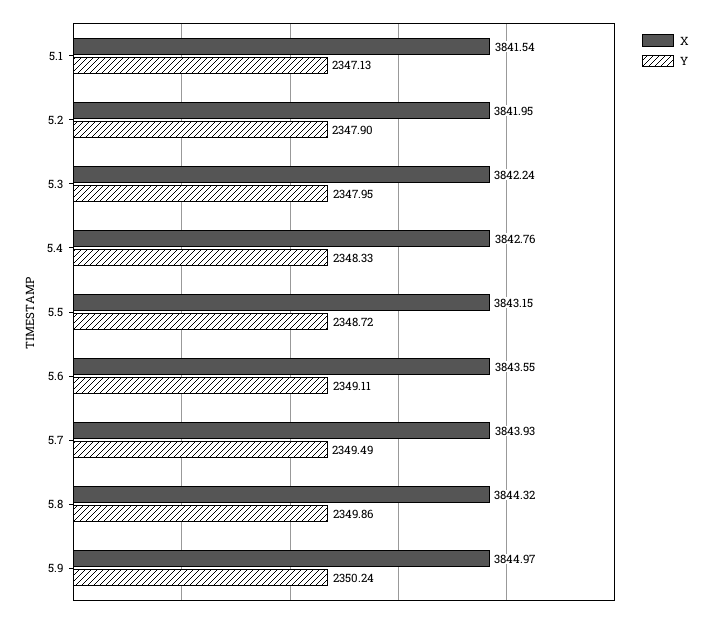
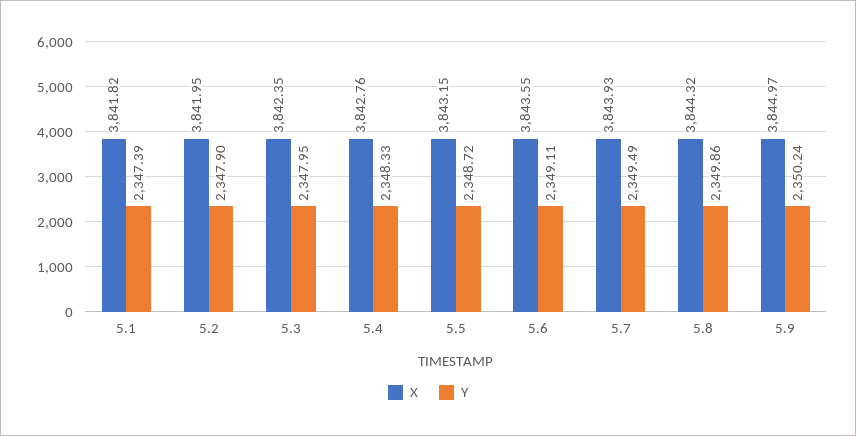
X, 5.1: 3841.54 -> 3841.82
Y, 5.1: 2347.13 -> 2347.39
X, 5.3: 3842.24 -> 3842.35

